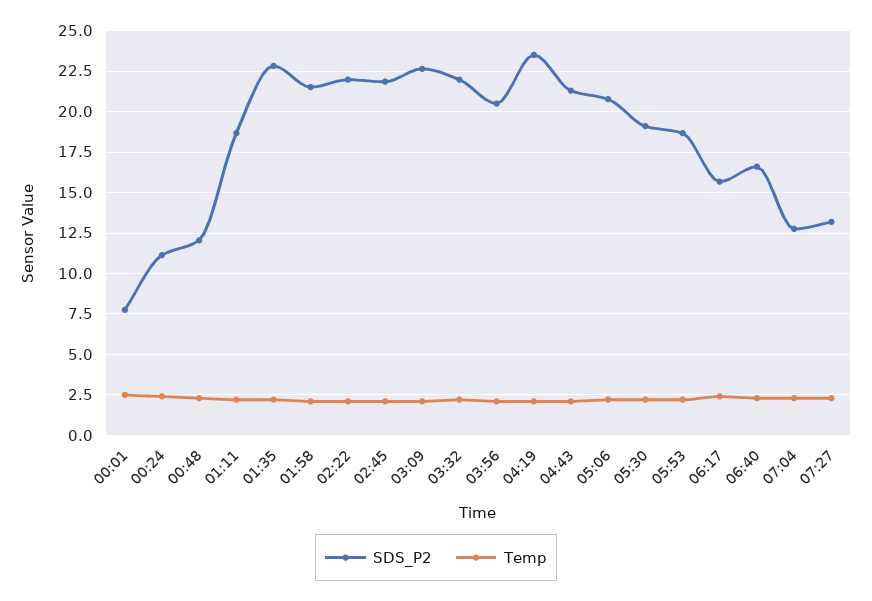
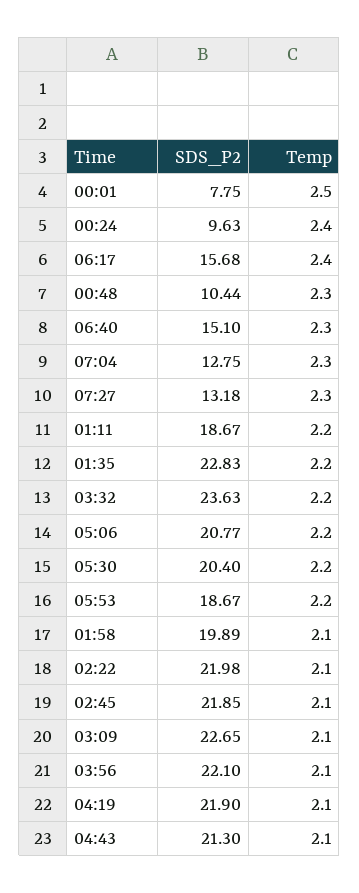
SDS_P2, 00:24: 11 -> 9.63
SDS_P2, 00:48: 12 -> 10.44
SDS_P2, 01:58: 21.5 -> 19.89
SDS_P2, 03:32: 22 -> 23.63
SDS_P2, 03:56: 20.5 -> 22.1
SDS_P2, 04:19: 23.5 -> 21.9
SDS_P2, 05:30: 19 -> 20.4
SDS_P2, 06:40: 16.5 -> 15.1

